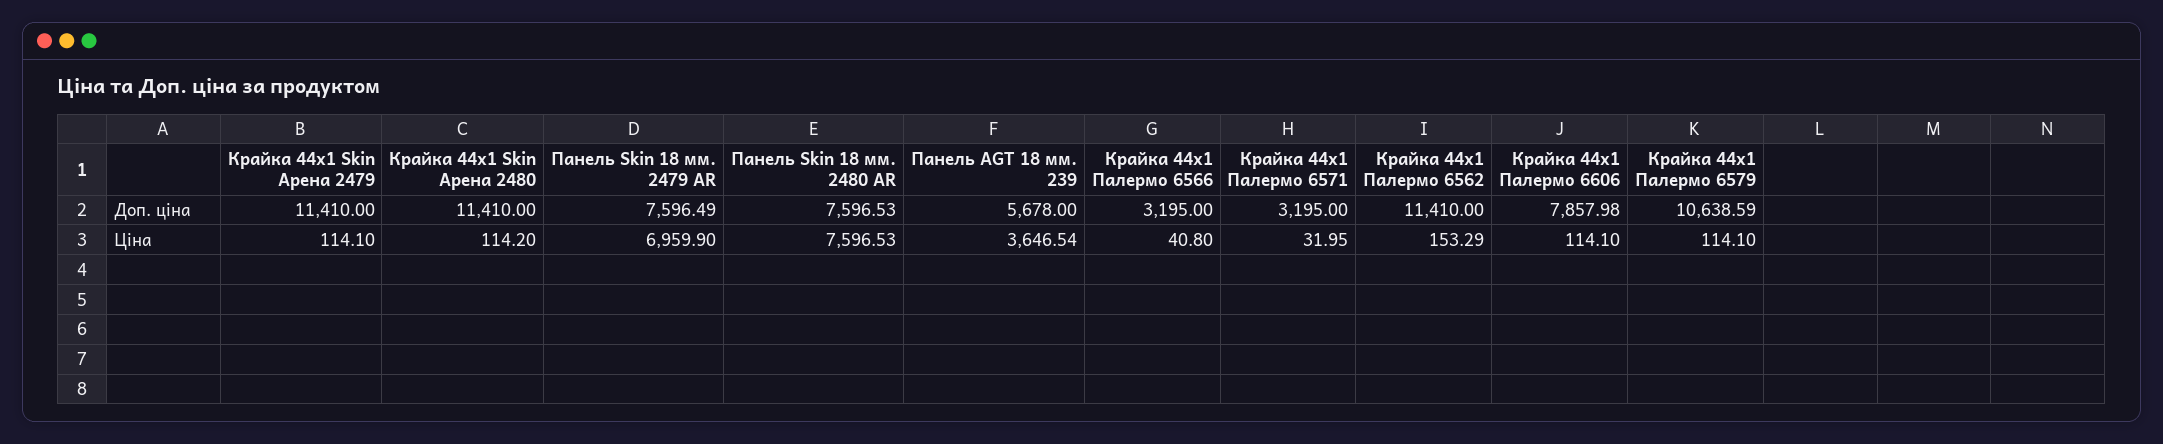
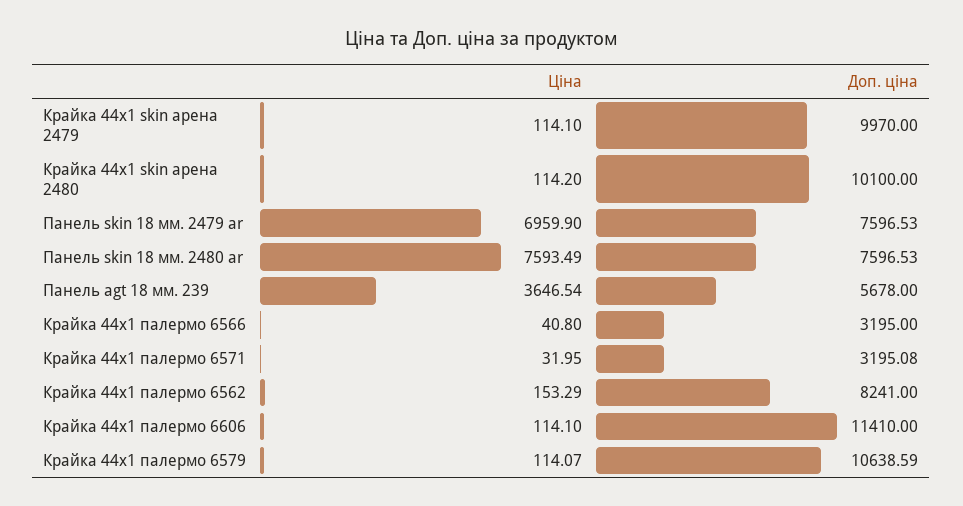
Крайка 44x1 Skin Арена 2479, Доп. ціна: 11410 -> 9970
Крайка 44x1 Skin Арена 2480, Доп. ціна: 11410 -> 10100
Панель Skin 18 мм. 2479 AR, Доп. ціна: 7596.49 -> 7596.53
Крайка 44x1 Палермо 6571, Доп. ціна: 3195 -> 3195.08
Крайка 44x1 Палермо 6562, Доп. ціна: 11410 -> 8241
Крайка 44x1 Палермо 6606, Доп. ціна: 7857.98 -> 11410
Панель Skin 18 мм. 2480 AR, Ціна: 7596.53 -> 7593.49
Крайка 44x1 Палермо 6579, Ціна: 114.1 -> 114.07

